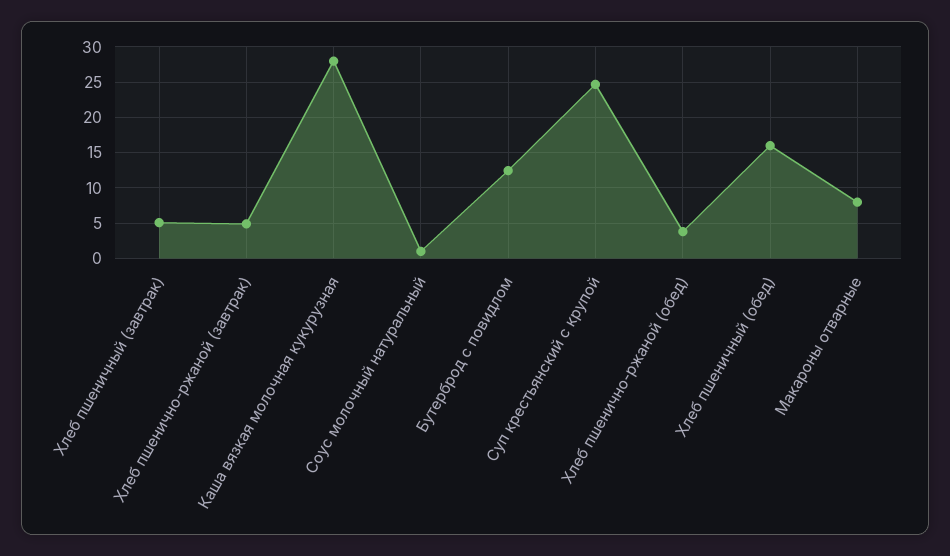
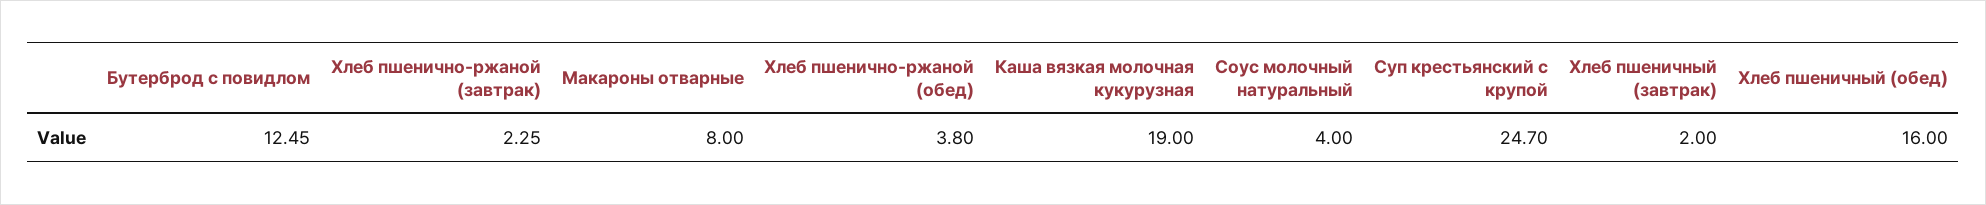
Хлеб пшеничный (завтрак): 5 -> 2
Хлеб пшенично-ржаной (завтрак): 5 -> 2.25
Каша вязкая молочная кукурузная: 28 -> 19
Соус молочный натуральный: 1 -> 4

